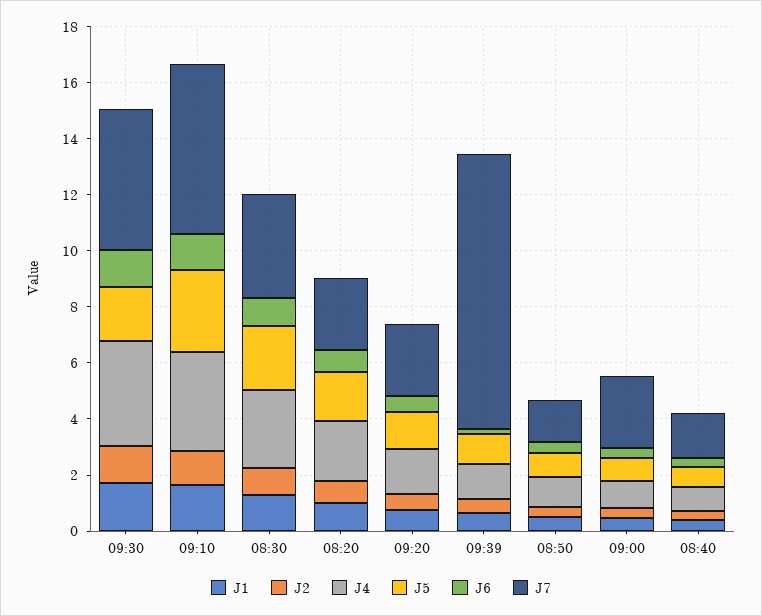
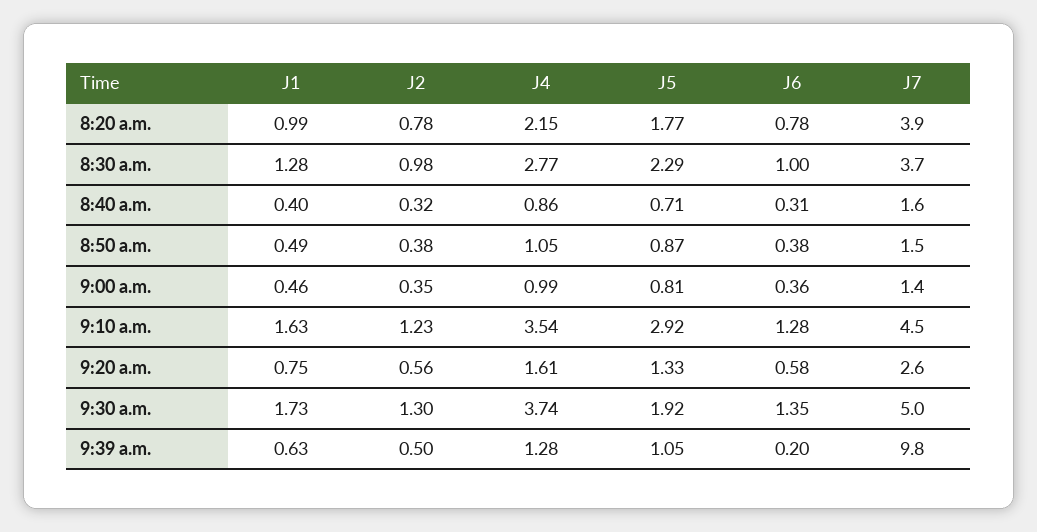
J7, 09:10: 6 -> 4.5
J7, 08:20: 2.5 -> 3.9
J7, 09:00: 2.5 -> 1.4

